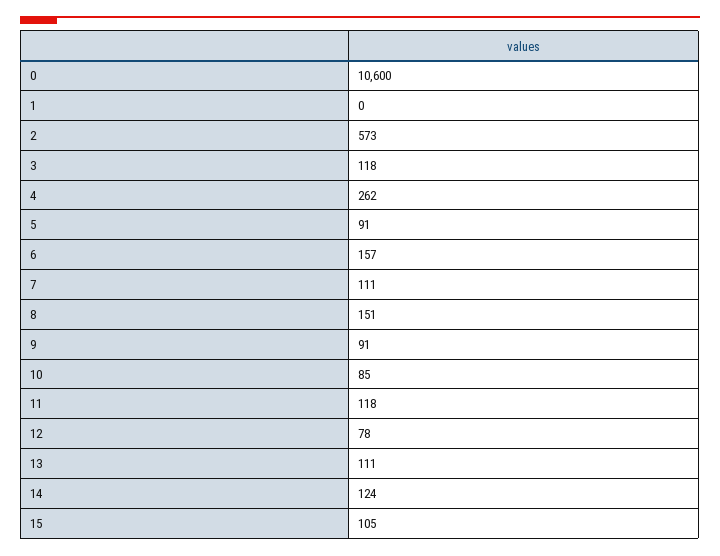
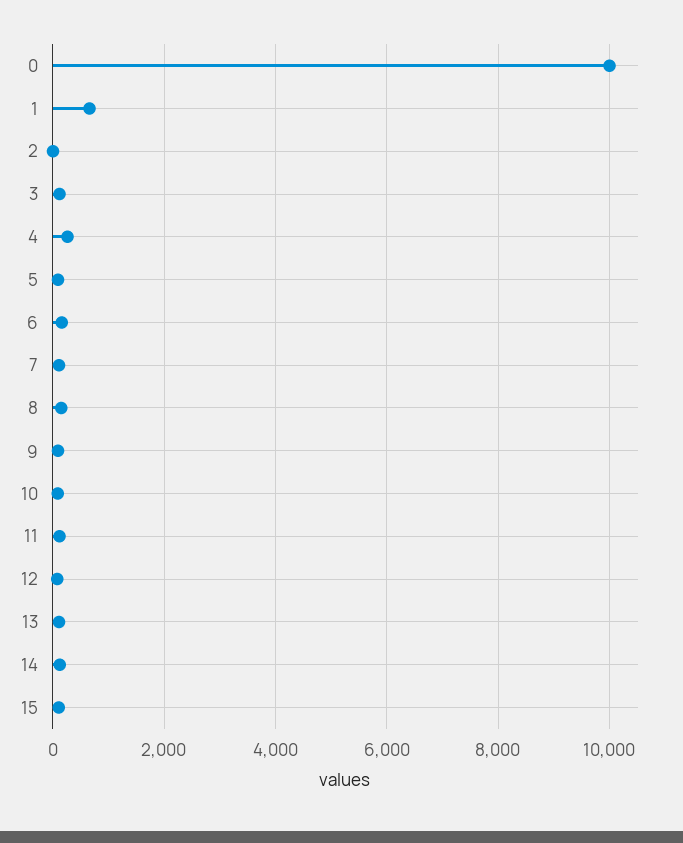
0: 10600 -> 10000
1: 0 -> 600
2: 573 -> 0

